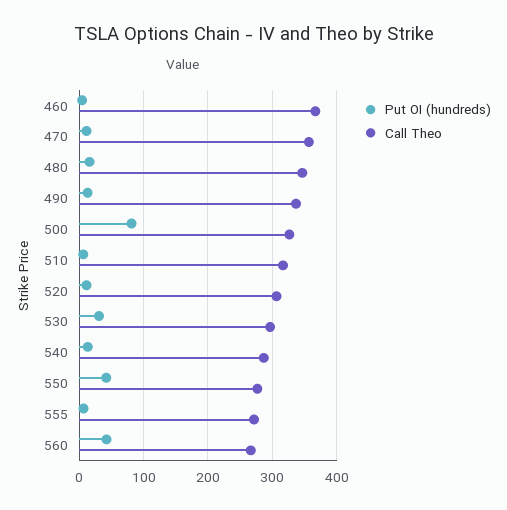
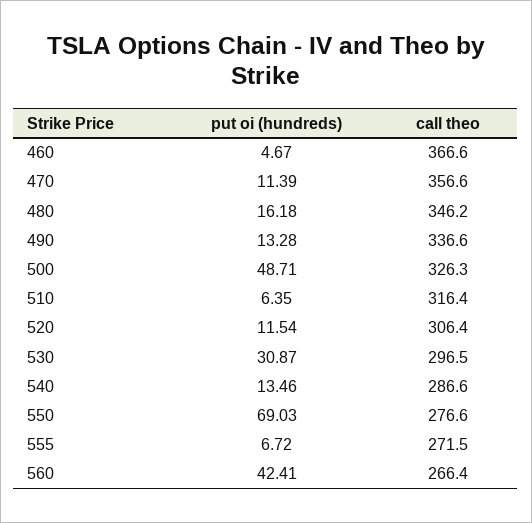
Put OI (hundreds), 500: 80 -> 48.71
Put OI (hundreds), 550: 40 -> 69.03

